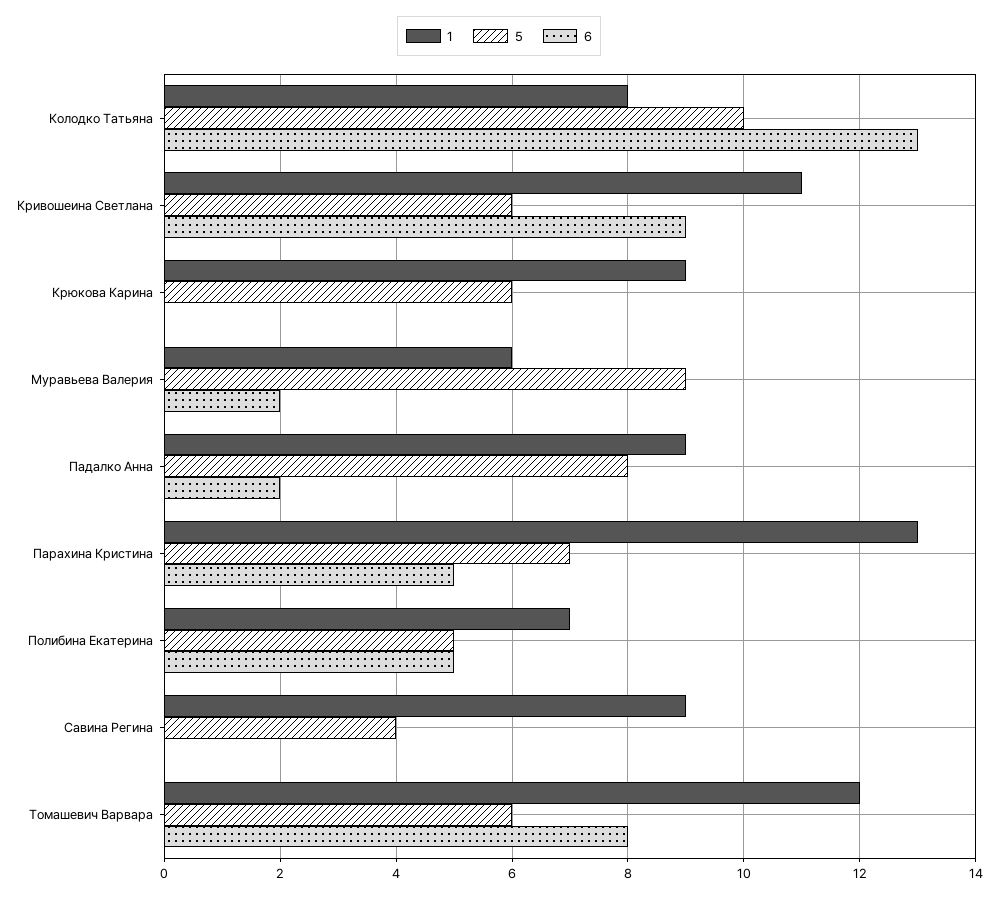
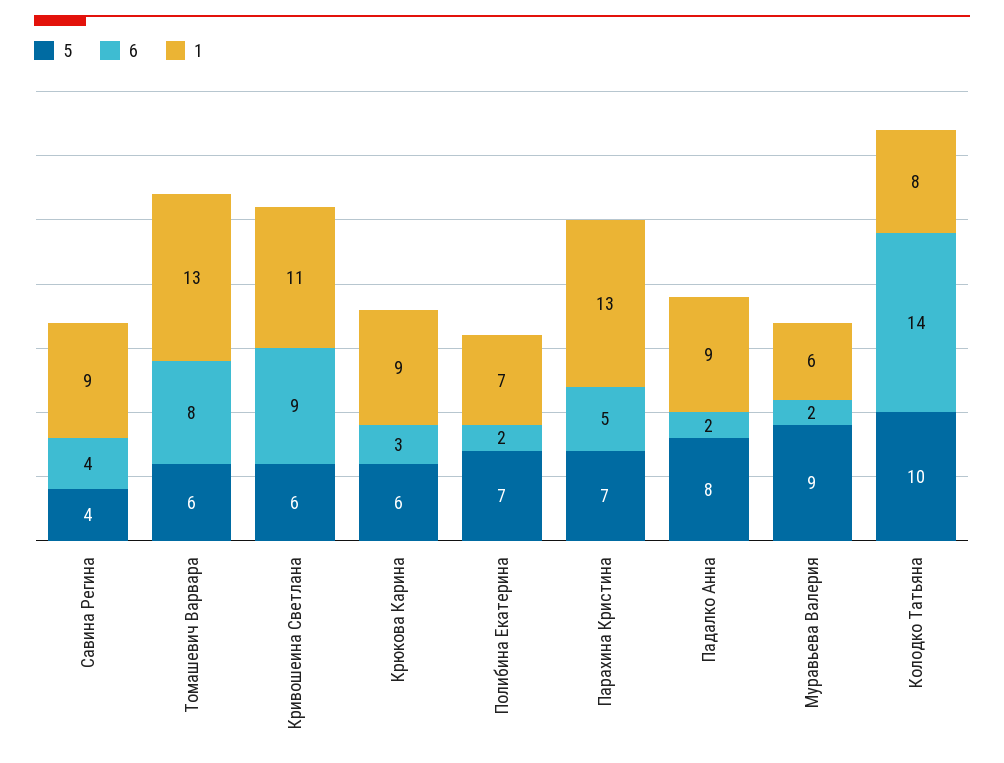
6, Колодко Татьяна: 13 -> 14
6, Крюкова Карина: 0 -> 3
5, Полибина Екатерина: 5 -> 7
6, Полибина Екатерина: 5 -> 2
6, Савина Регина: 0 -> 4
1, Томашевич Варвара: 12 -> 13

